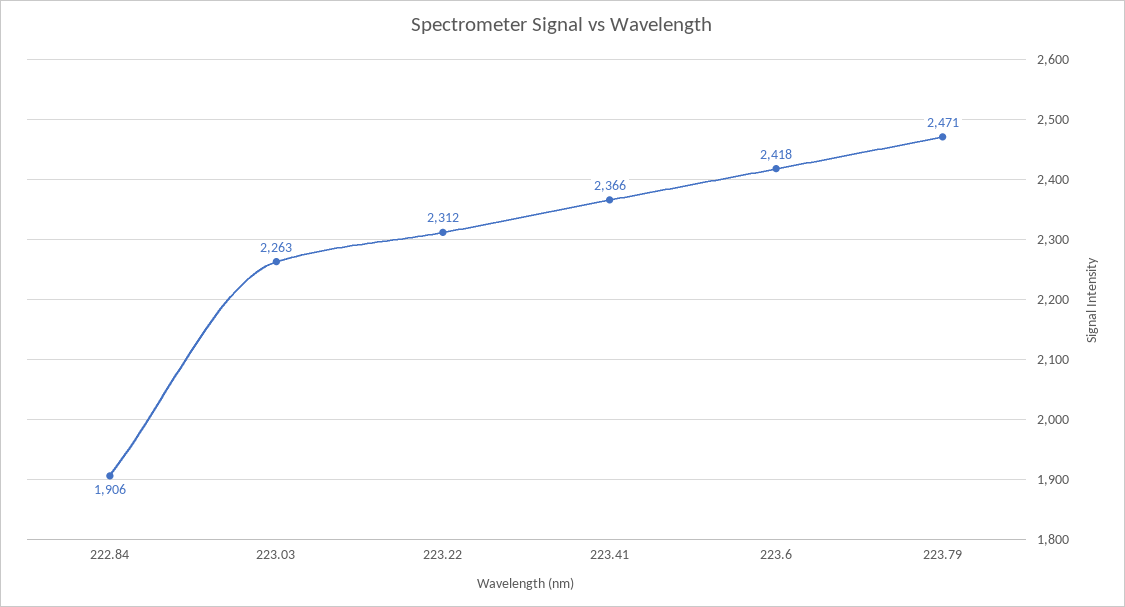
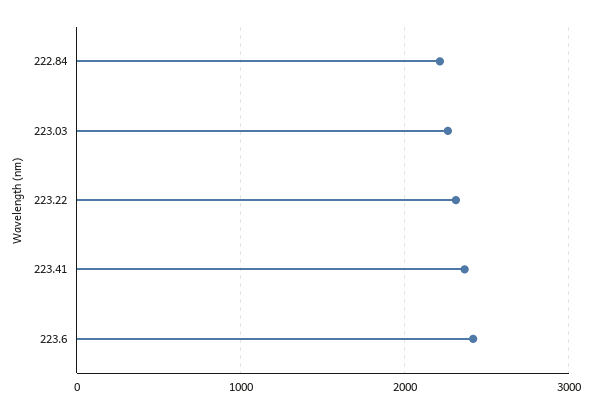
222.84: 1906 -> 2200
223.79: 2471 -> none

